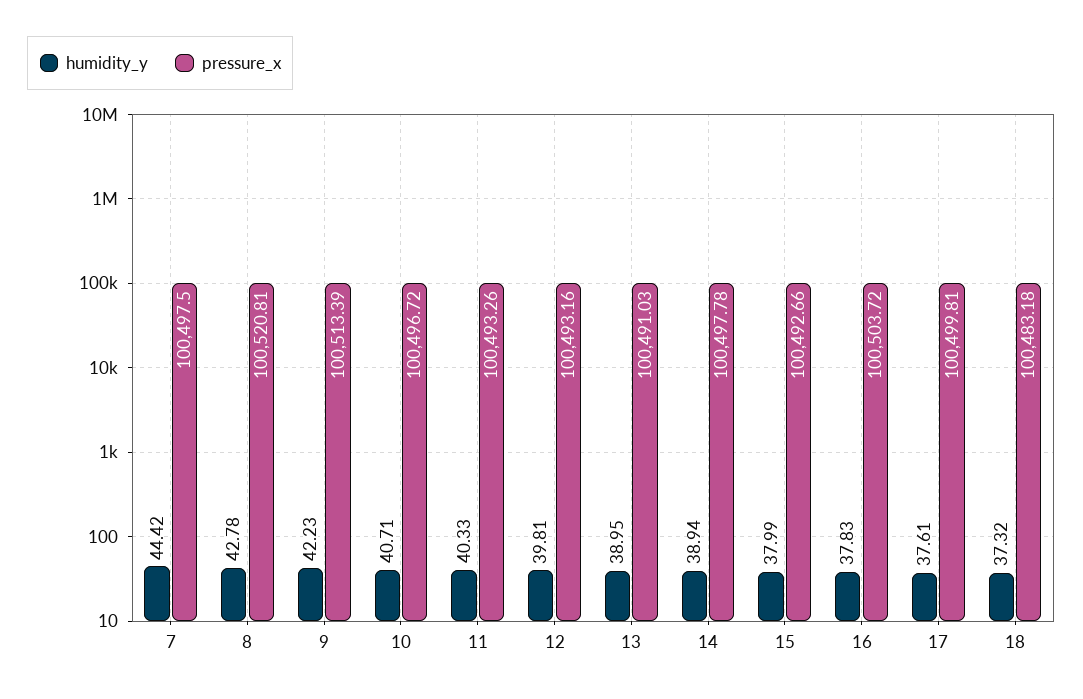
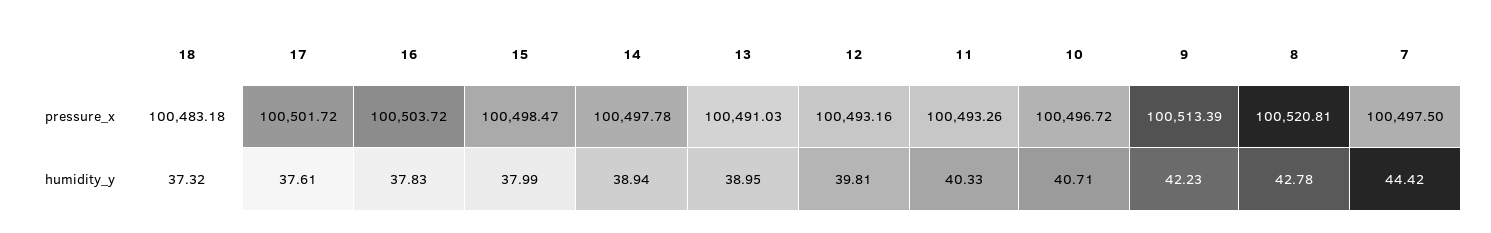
pressure_x, 15: 100492.66 -> 100498.47
pressure_x, 17: 100499.81 -> 100501.72

